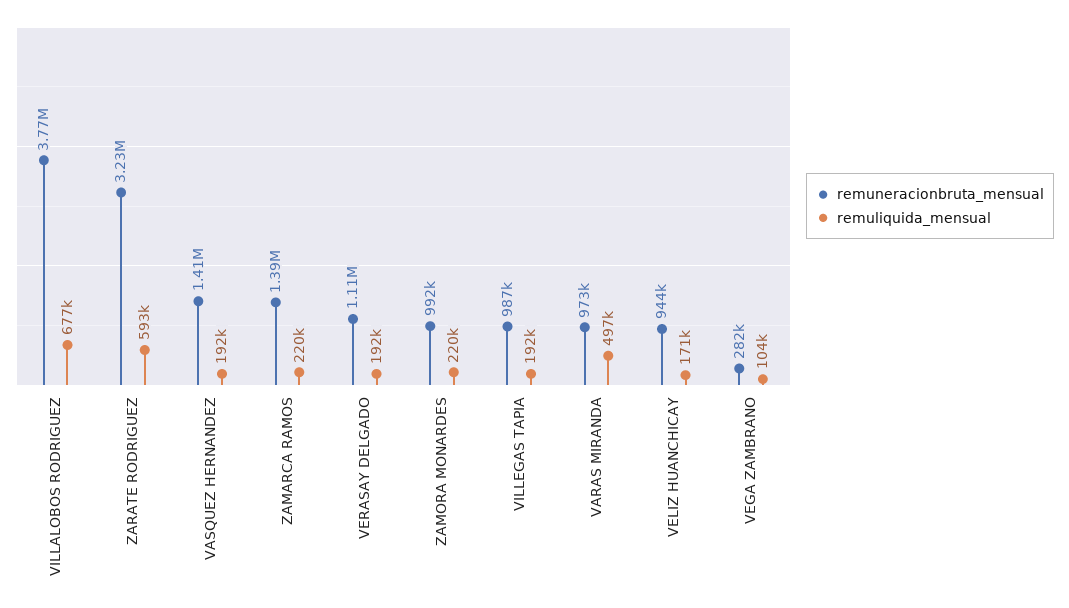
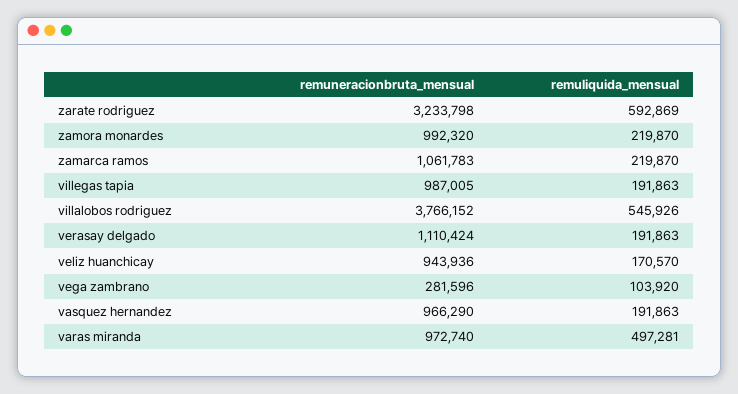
remuliquida_mensual, VILLALOBOS RODRIGUEZ: 677000 -> 545926
remuneracionbruta_mensual, VASQUEZ HERNANDEZ: 1410000 -> 966290
remuneracionbruta_mensual, ZAMARCA RAMOS: 1390000 -> 1061783

